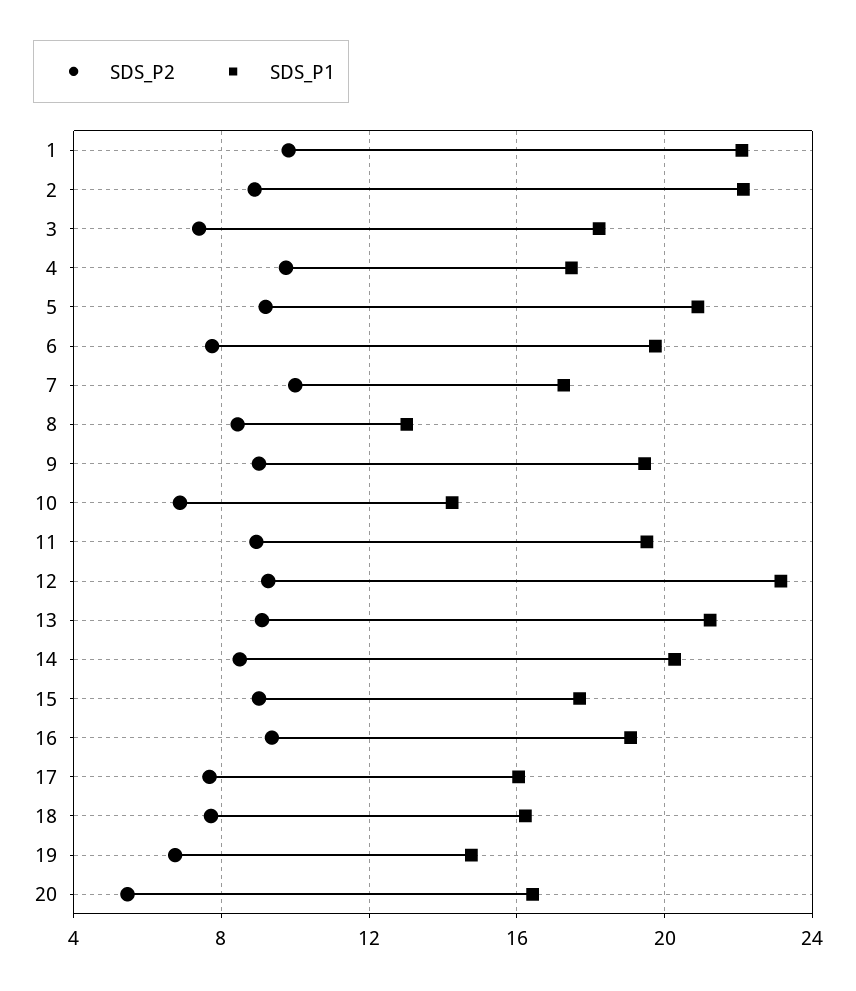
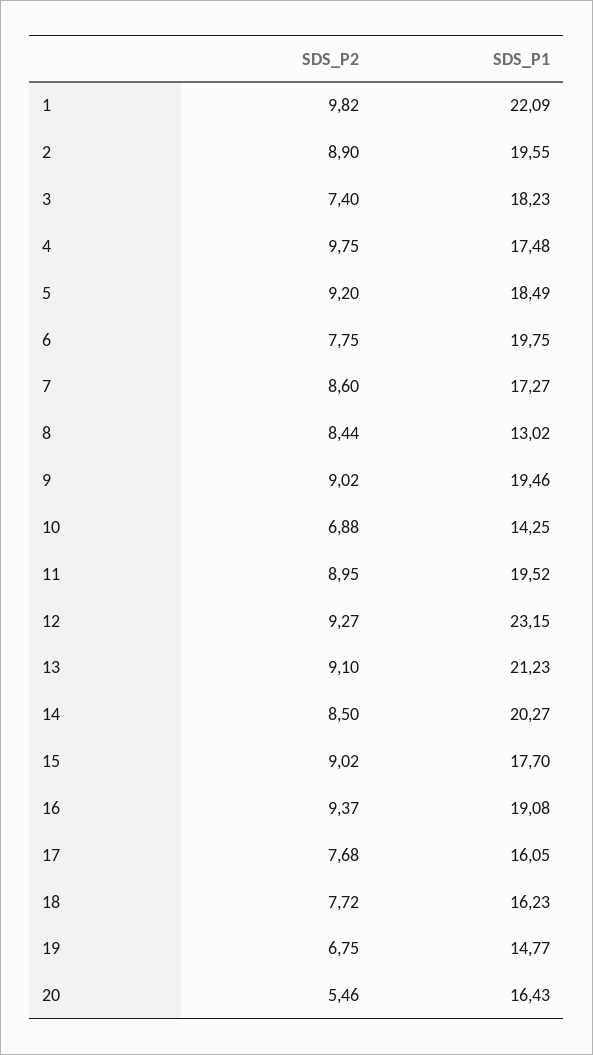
SDS_P1, 2: 22 -> 19.55
SDS_P1, 5: 21 -> 18.49
SDS_P2, 7: 10 -> 8.6

